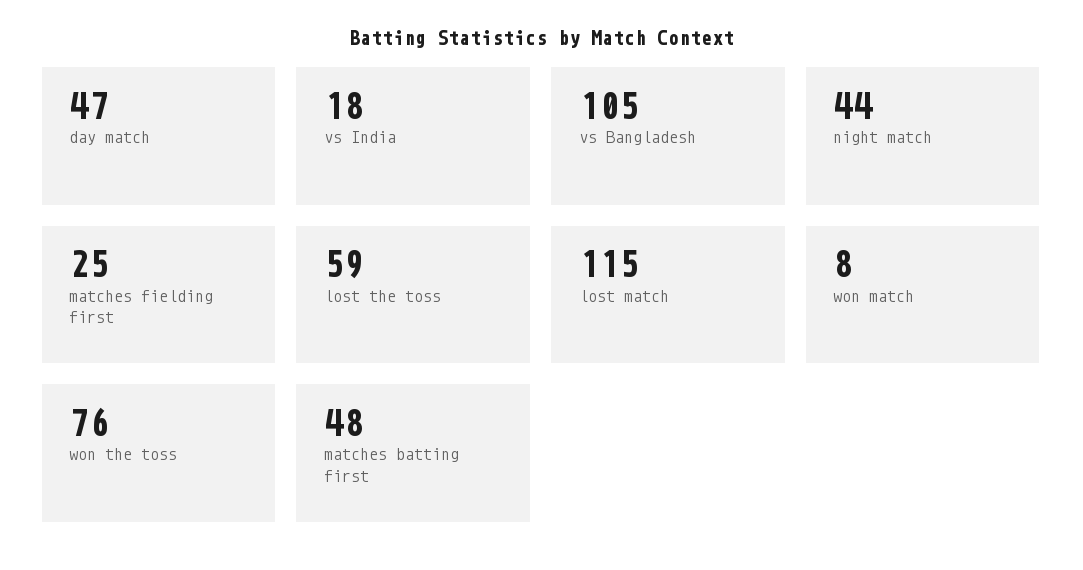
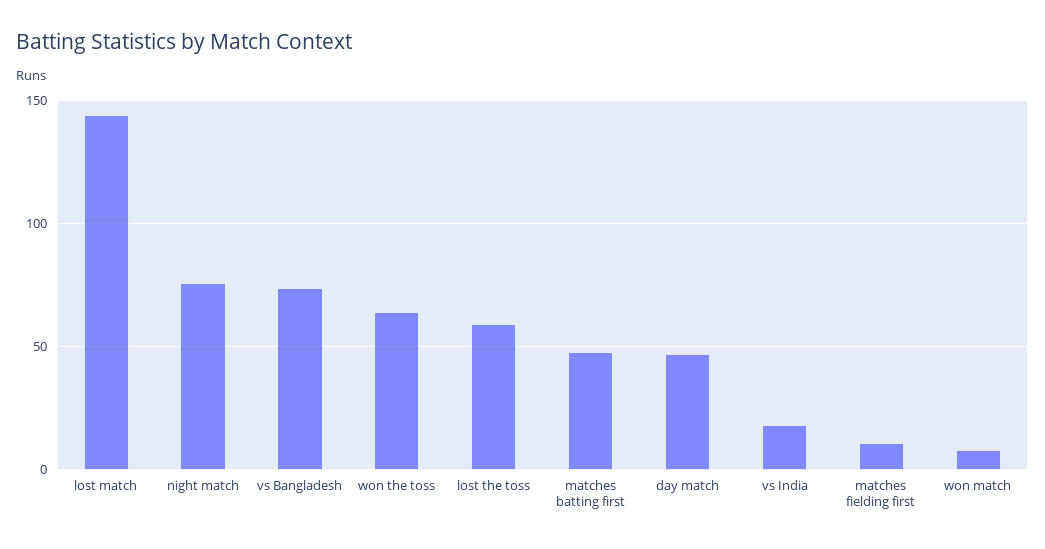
vs Bangladesh: 105 -> 75
night match: 44 -> 75
matches fielding first: 25 -> 10
lost match: 115 -> 145
won the toss: 76 -> 65

